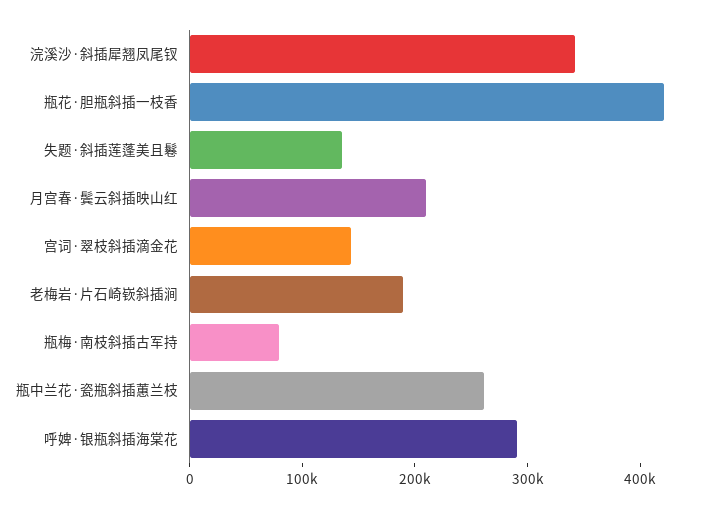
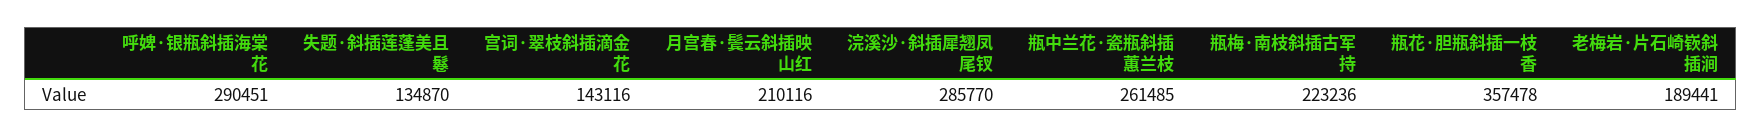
浣溪沙·斜插犀翘凤尾钗: 340000 -> 285770
瓶花·胆瓶斜插一枝香: 420000 -> 357478
瓶梅·南枝斜插古军持: 80000 -> 223236

